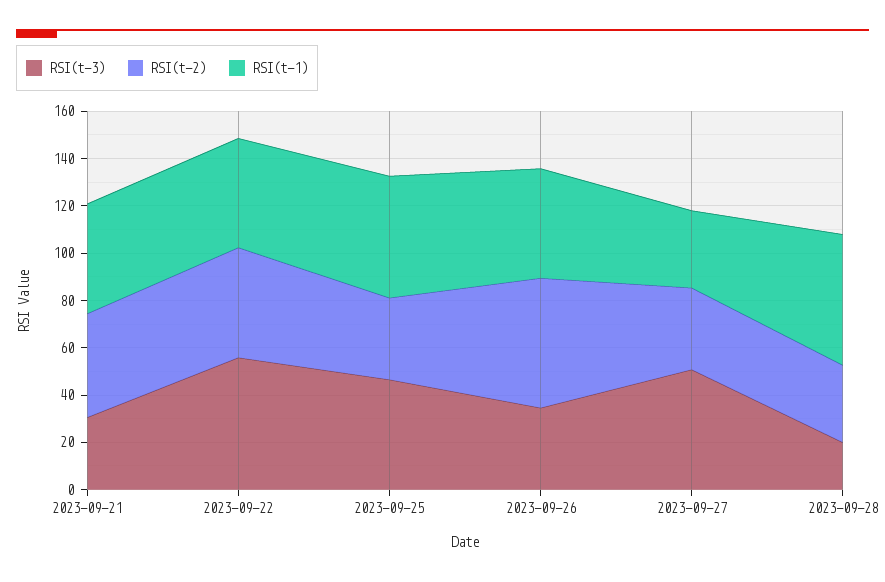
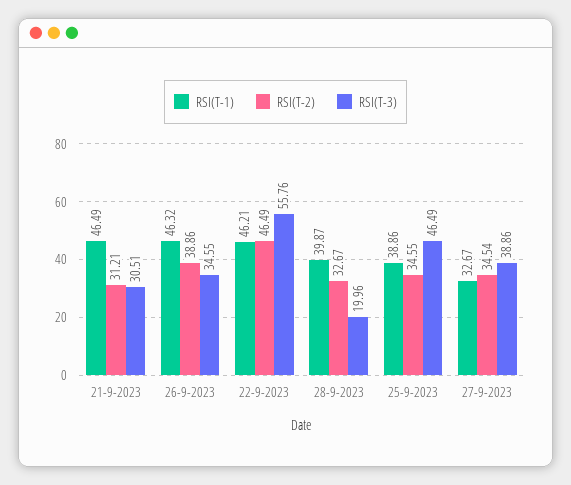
RSI(t-2), 2023-09-21: 45 -> 31.21
RSI(t-1), 2023-09-25: 50 -> 38.86
RSI(t-2), 2023-09-26: 55 -> 38.86
RSI(t-3), 2023-09-27: 50 -> 38.86
RSI(t-1), 2023-09-28: 55 -> 39.87

